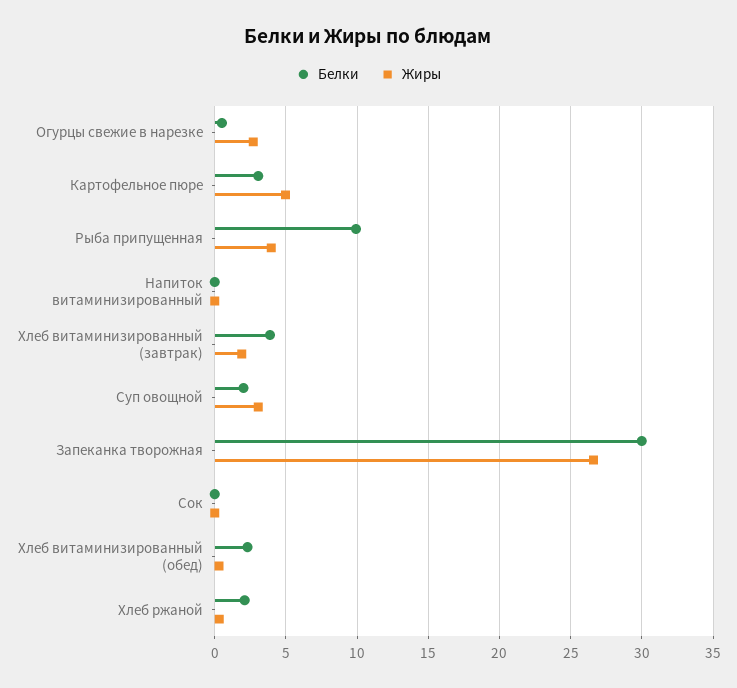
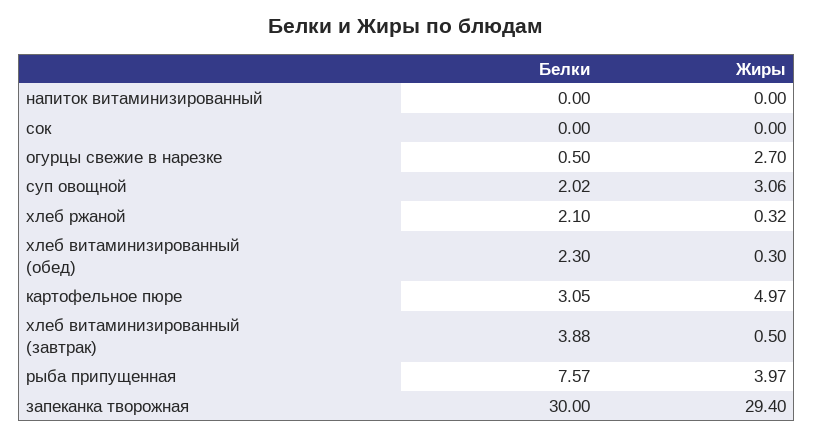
Белки, Рыба припущенная: 10 -> 7.57
Жиры, Хлеб витаминизированный (завтрак): 2 -> 0.5
Жиры, Запеканка творожная: 26.5 -> 29.4

